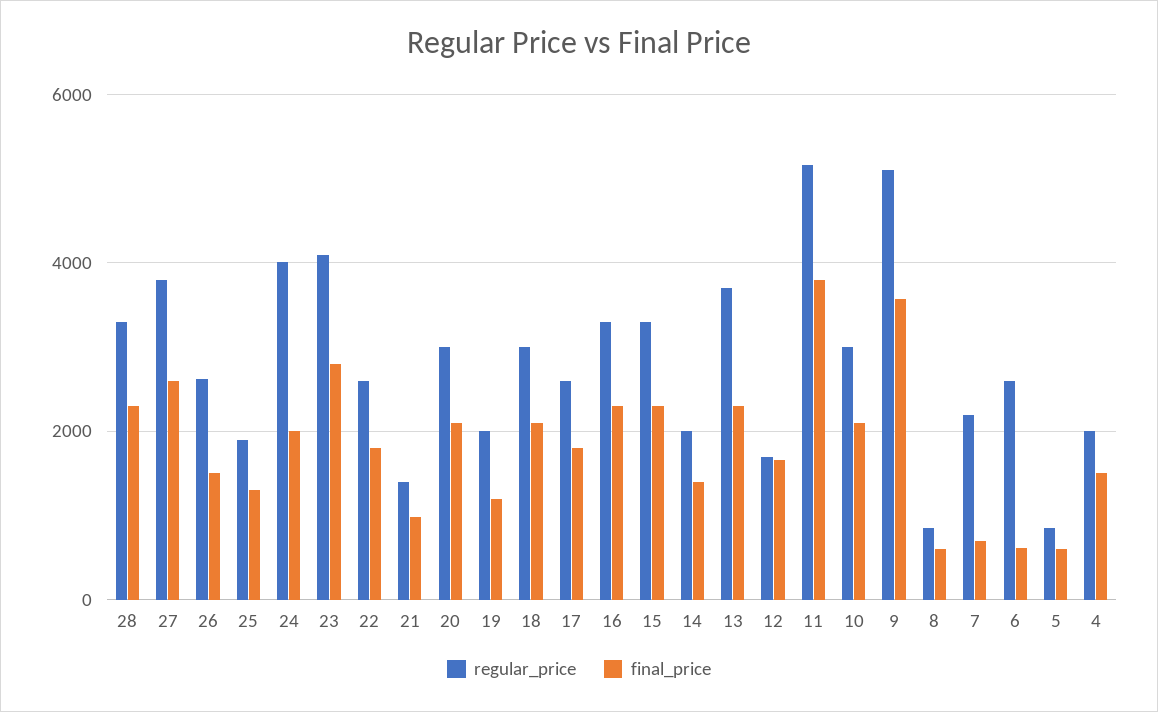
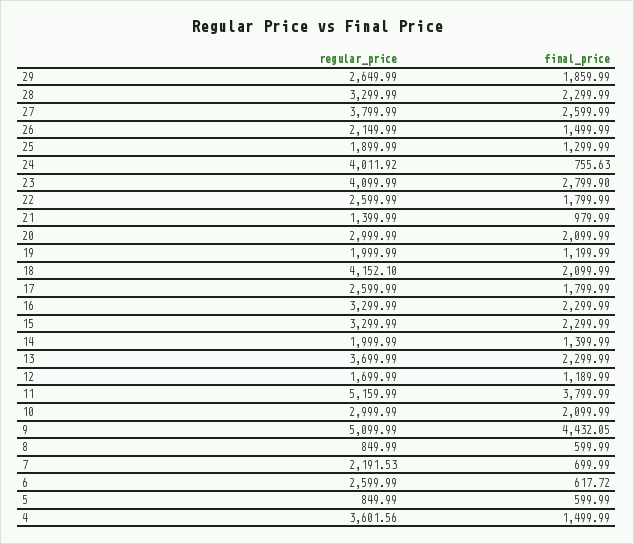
regular_price, 26: 2600 -> 2149.99
final_price, 24: 2000 -> 755.63
regular_price, 18: 3000 -> 4152.1
final_price, 12: 1600 -> 1189.99
final_price, 9: 3600 -> 4432.05
regular_price, 4: 2000 -> 3601.56
regular_price, 29: none -> 2649.99
final_price, 29: none -> 1859.99

